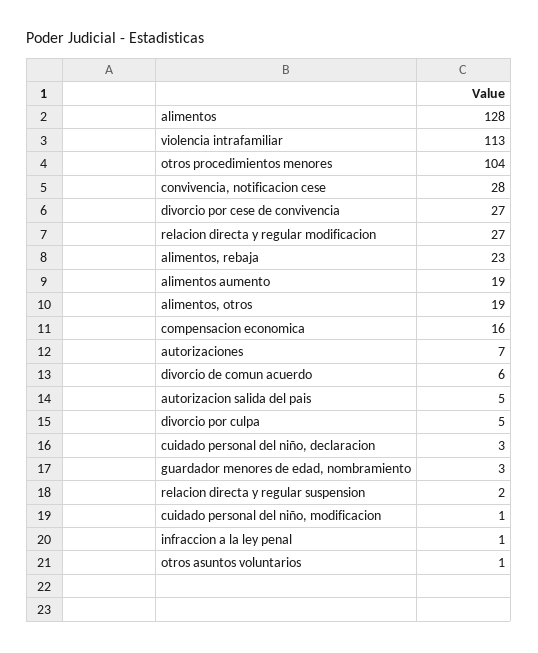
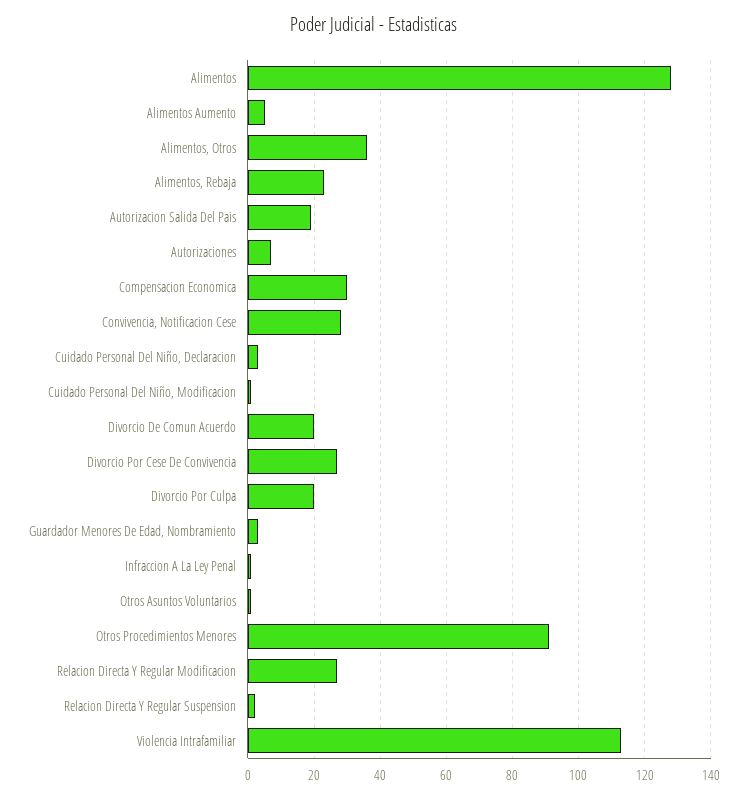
otros procedimientos menores: 104 -> 90
alimentos aumento: 19 -> 5
alimentos, otros: 19 -> 35
compensacion economica: 16 -> 30
divorcio de comun acuerdo: 6 -> 20
autorizacion salida del pais: 5 -> 20
divorcio por culpa: 5 -> 20

